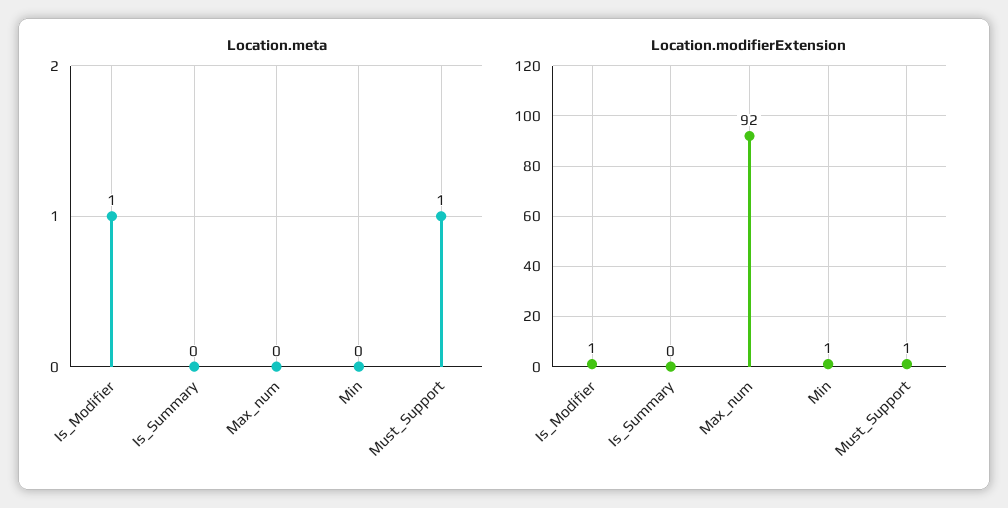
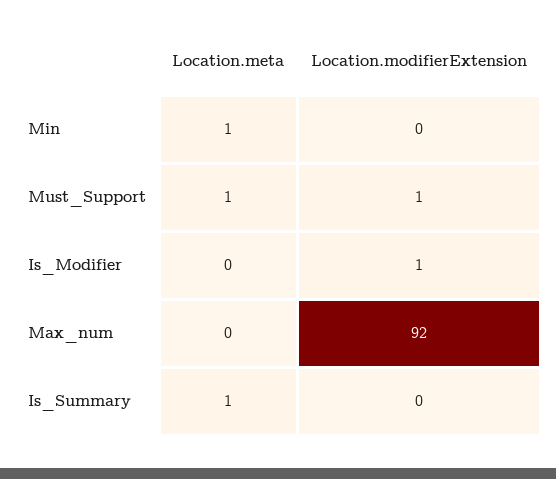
Location.meta, Is_Modifier: 1 -> 0
Location.meta, Is_Summary: 0 -> 1
Location.meta, Min: 0 -> 1
Location.modifierExtension, Min: 1 -> 0

